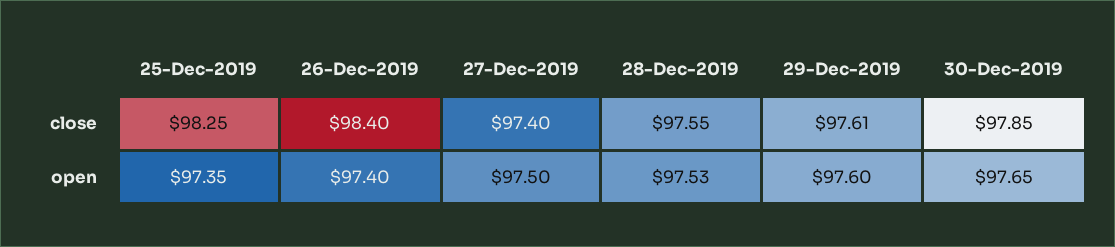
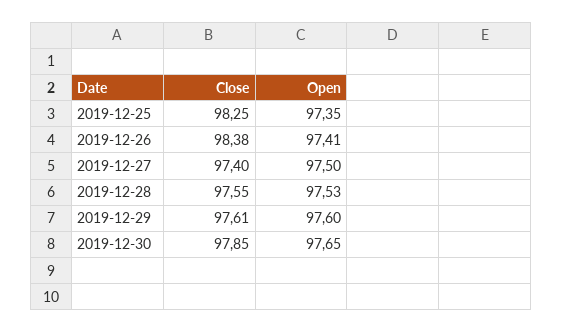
26-Dec-2019, close: 98.4 -> 98.38
26-Dec-2019, open: 97.4 -> 97.41

